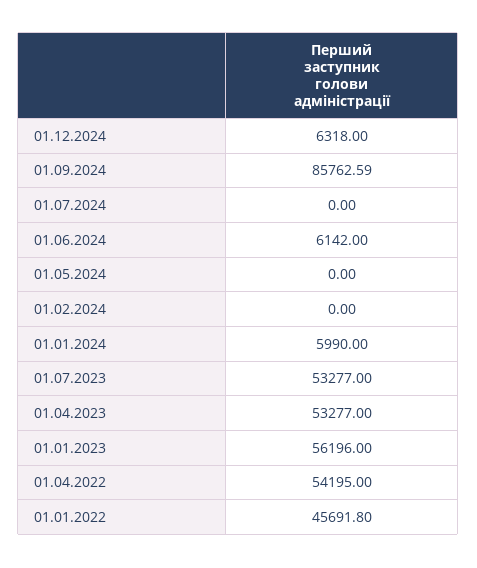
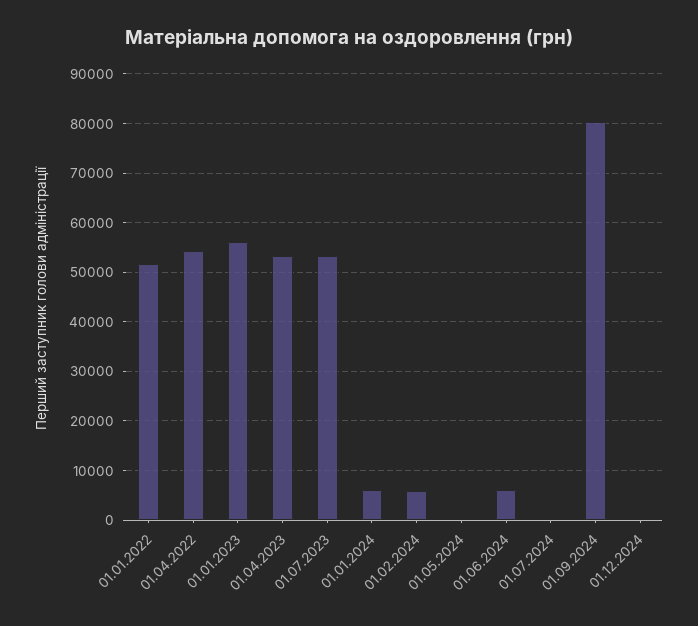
01.12.2024: 6318 -> 0
01.09.2024: 85762.59 -> 80000
01.02.2024: 0 -> 6000
01.01.2022: 45691.8 -> 52000

